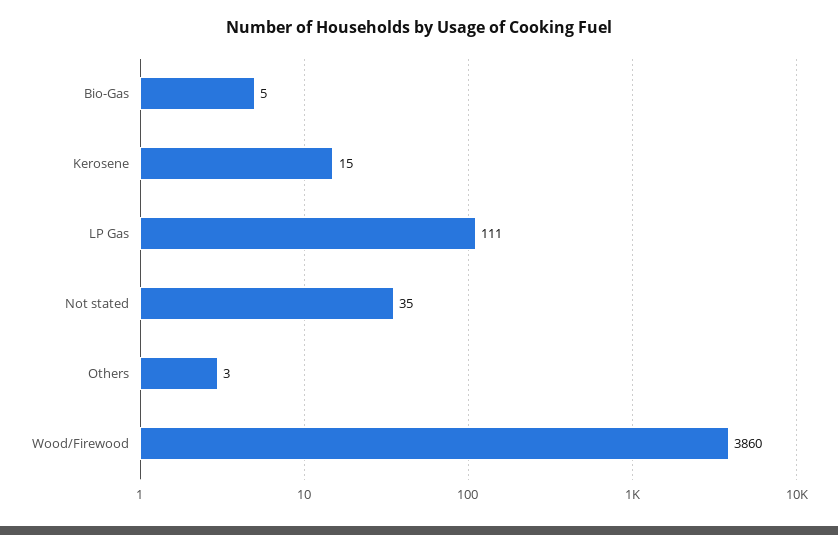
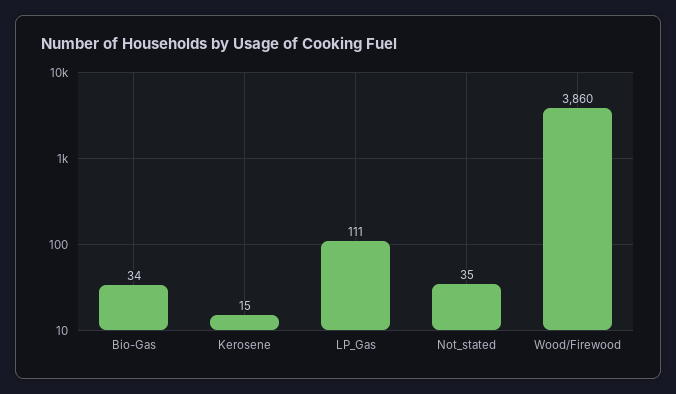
Bio-Gas: 5 -> 34
Others: 3 -> none

